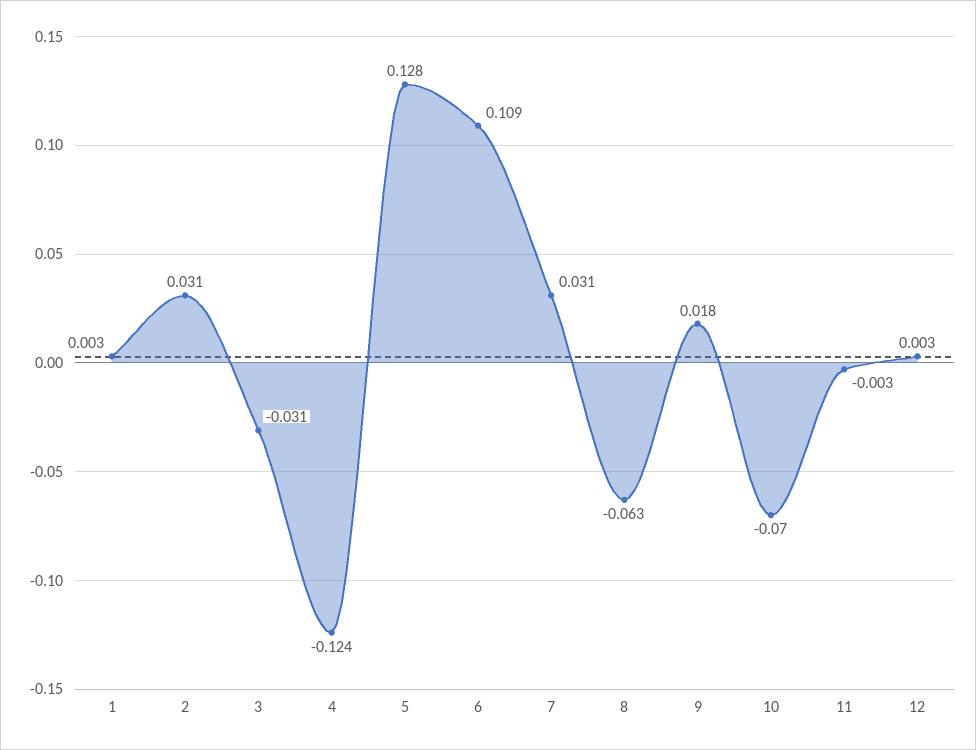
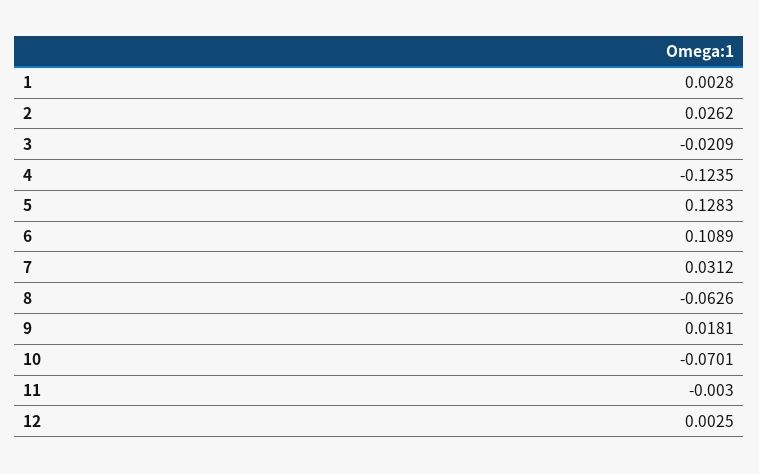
2: 0.031 -> 0.0262
3: -0.031 -> -0.0209

